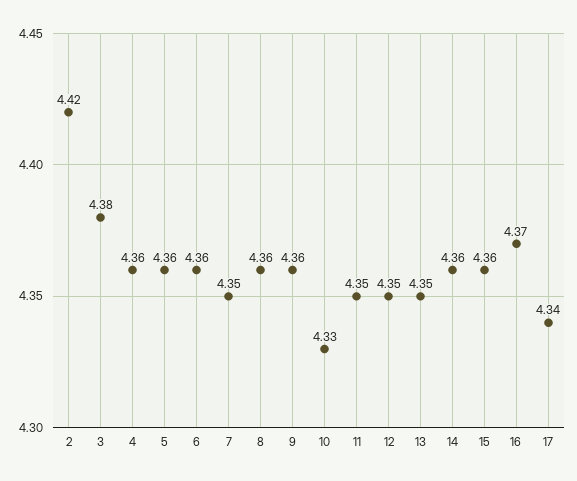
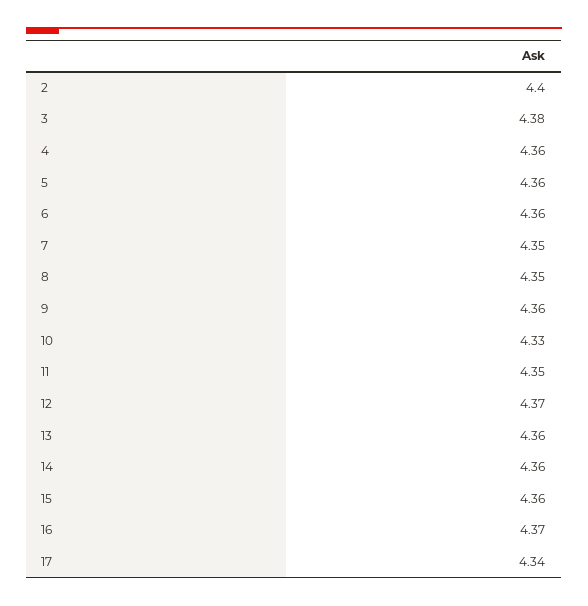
2: 4.42 -> 4.4
8: 4.36 -> 4.35
12: 4.35 -> 4.37
13: 4.35 -> 4.36

